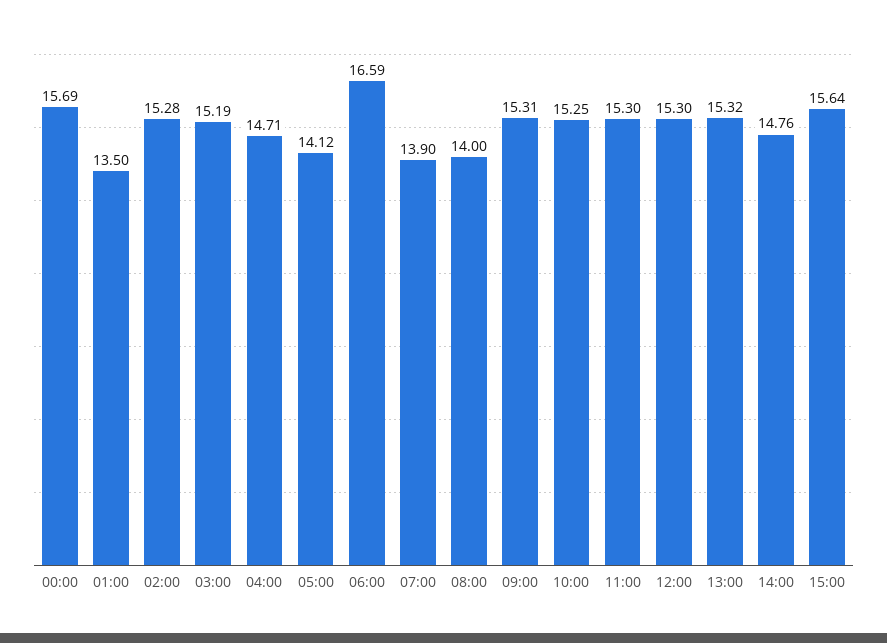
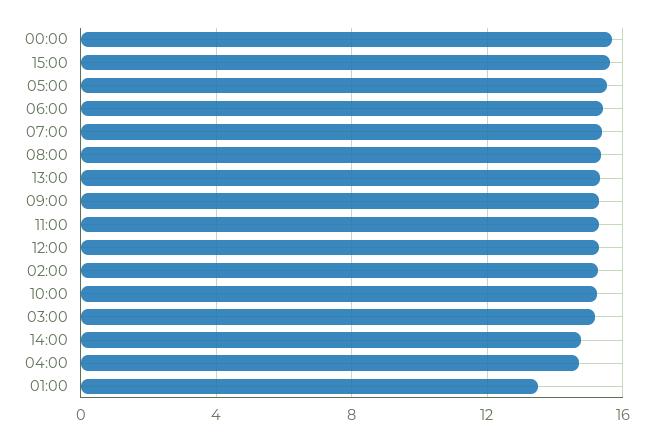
05:00: 14.12 -> 15.5
06:00: 16.59 -> 15.5
07:00: 13.9 -> 15.5
08:00: 14 -> 15.5

